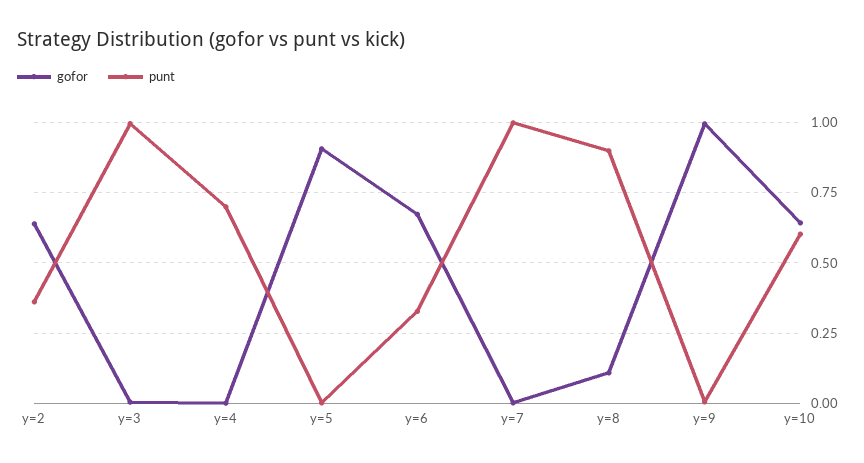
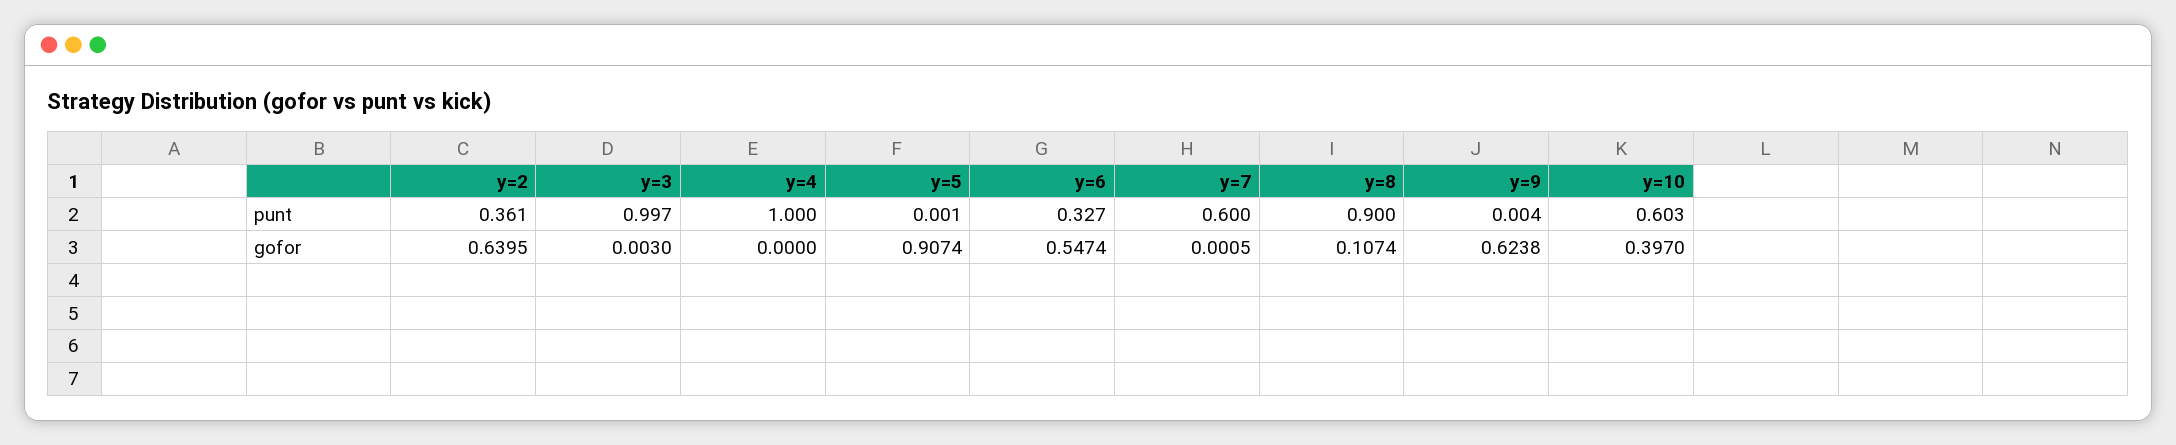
punt, y=4: 0.7 -> 1
gofor, y=6: 0.675 -> 0.5474
punt, y=7: 1 -> 0.6
gofor, y=9: 1 -> 0.6238
gofor, y=10: 0.65 -> 0.397

